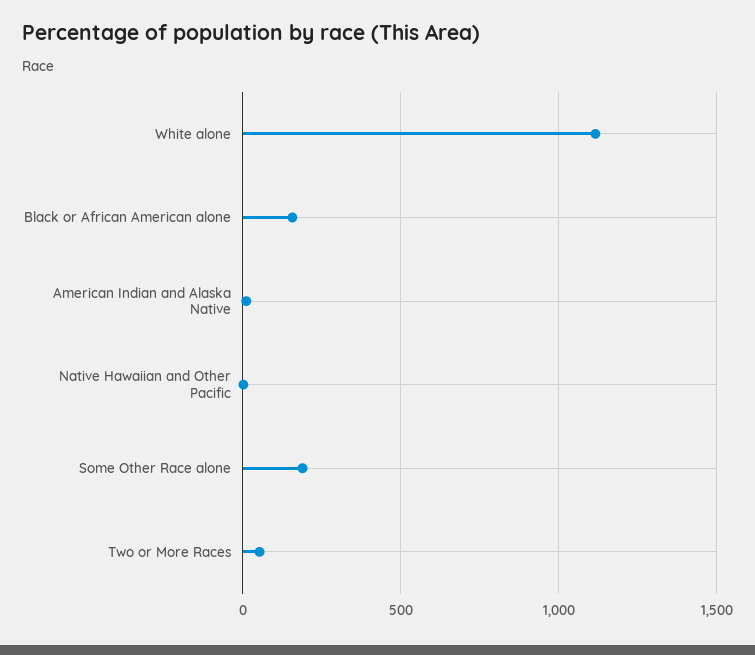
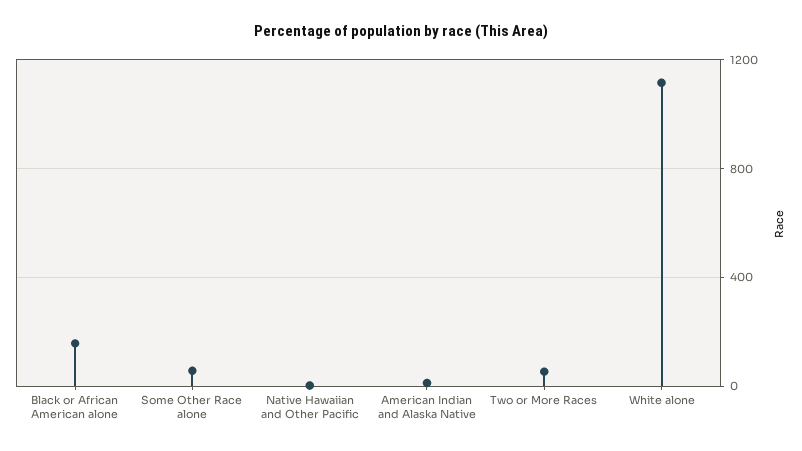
Some Other Race alone: 200 -> 50

